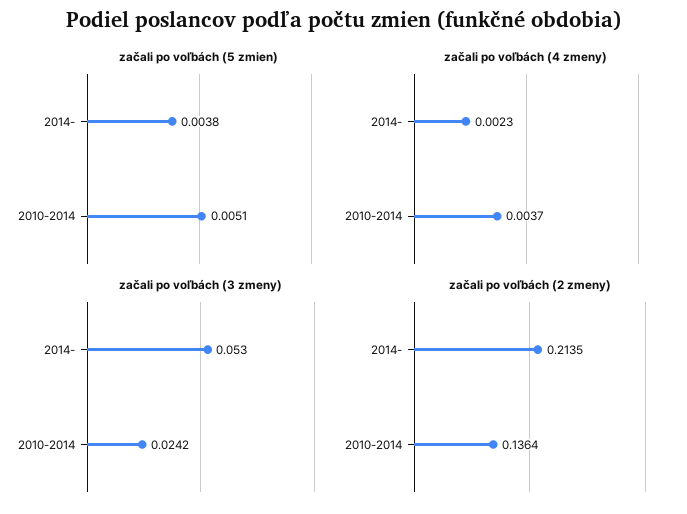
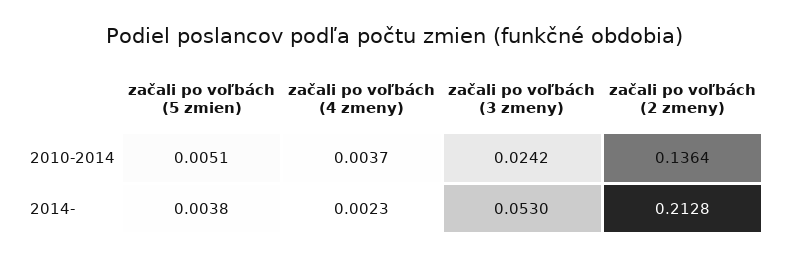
začali po voľbách (2 zmeny), 2014-: 0.2135 -> 0.2128

